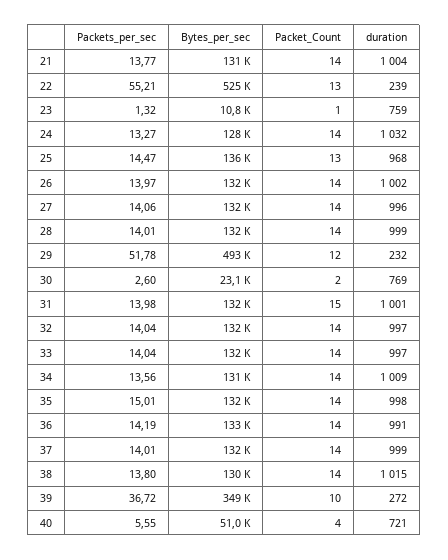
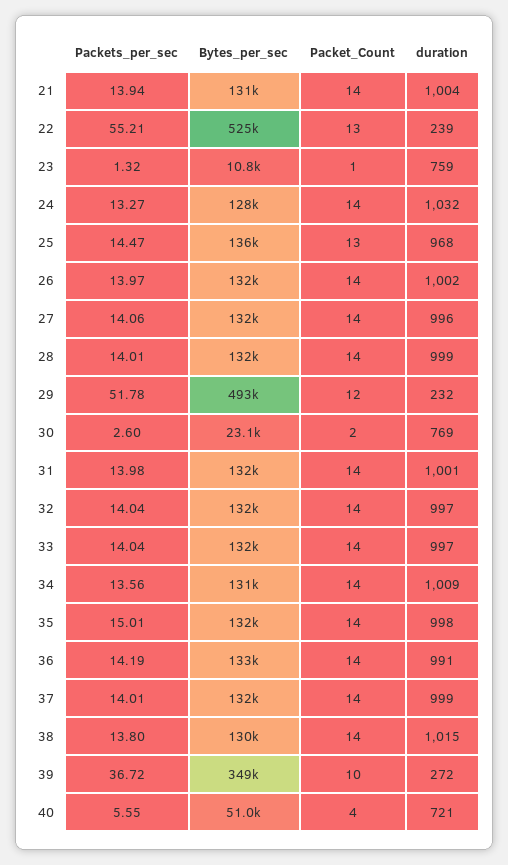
Packets_per_sec, 21: 13.77 -> 13.94
Packet_Count, 31: 15 -> 14

